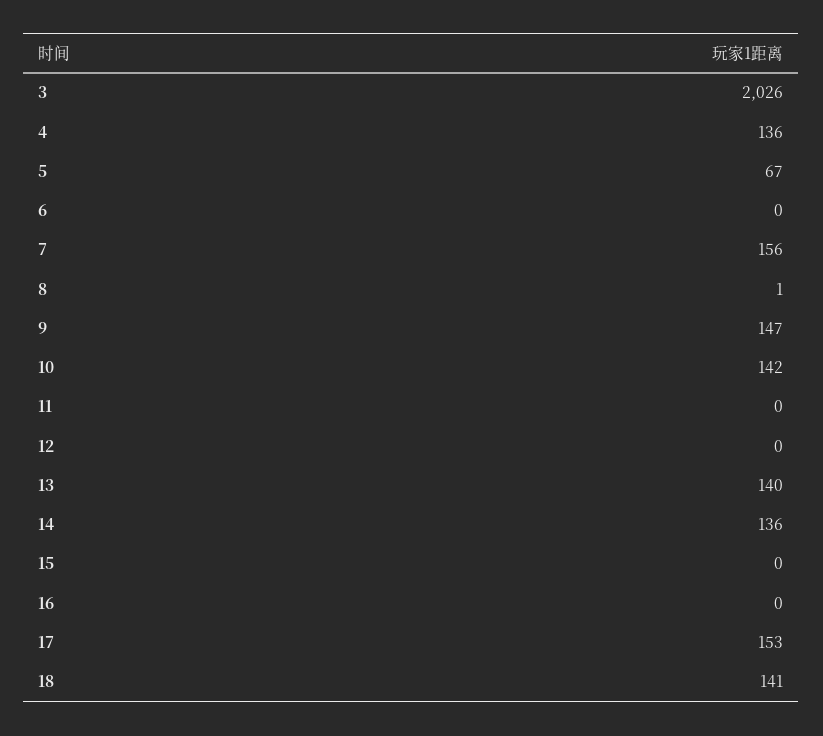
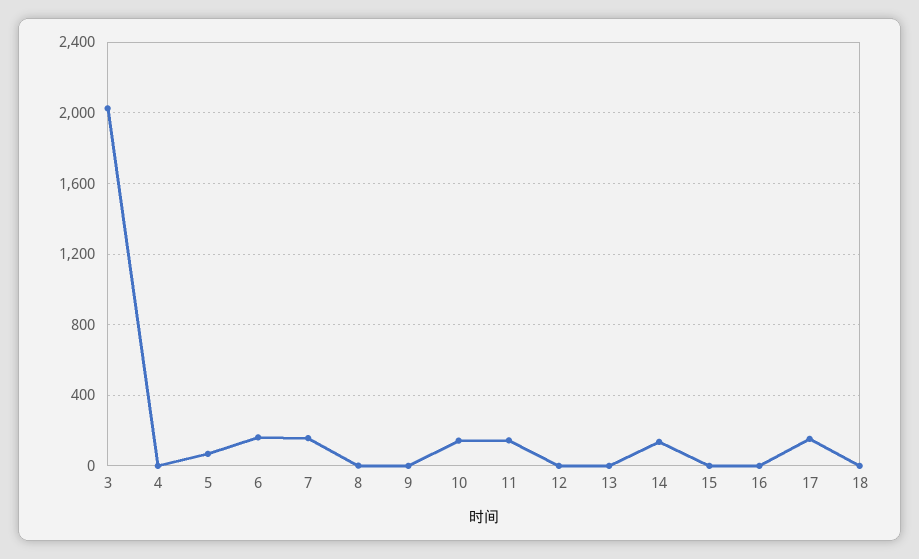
4: 136 -> 0
6: 0 -> 150
9: 147 -> 0
11: 0 -> 150
13: 140 -> 0
18: 141 -> 0

